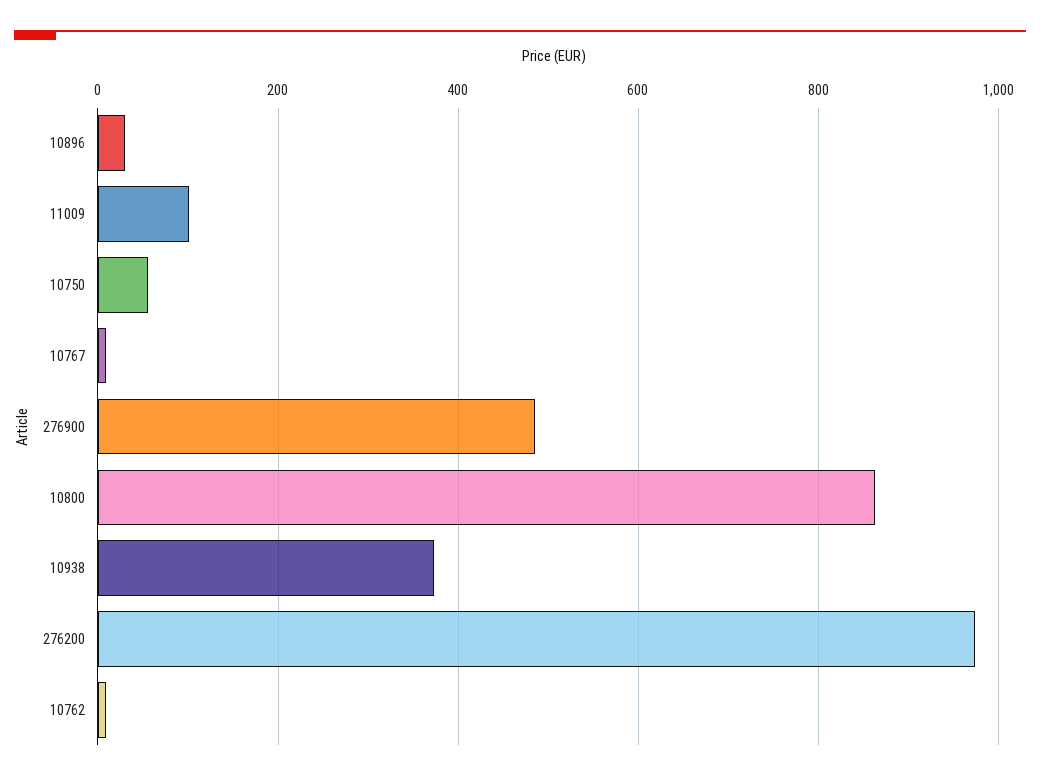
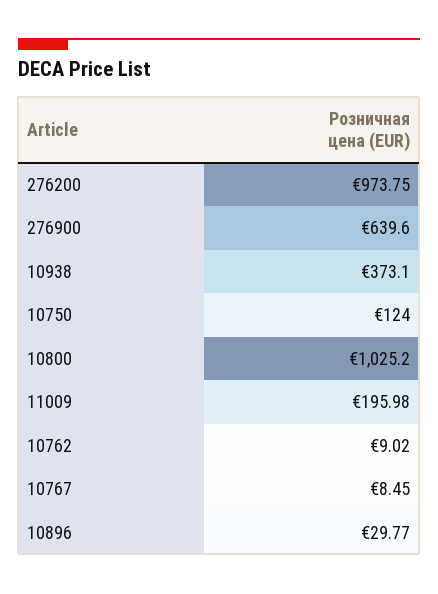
11009: 100 -> 195.98
10750: 60 -> 124
276900: 480 -> 639.6
10800: 860 -> 1025.2

